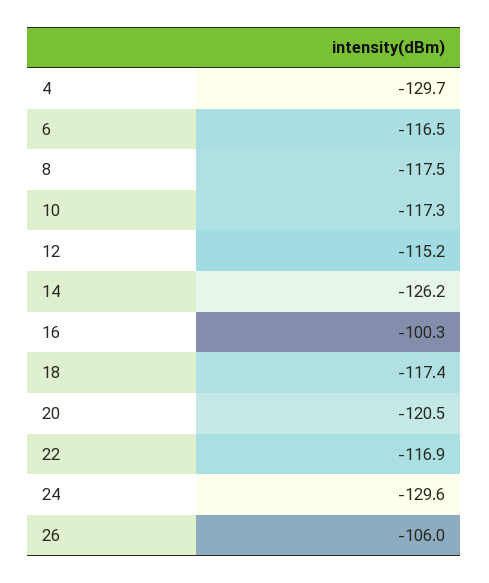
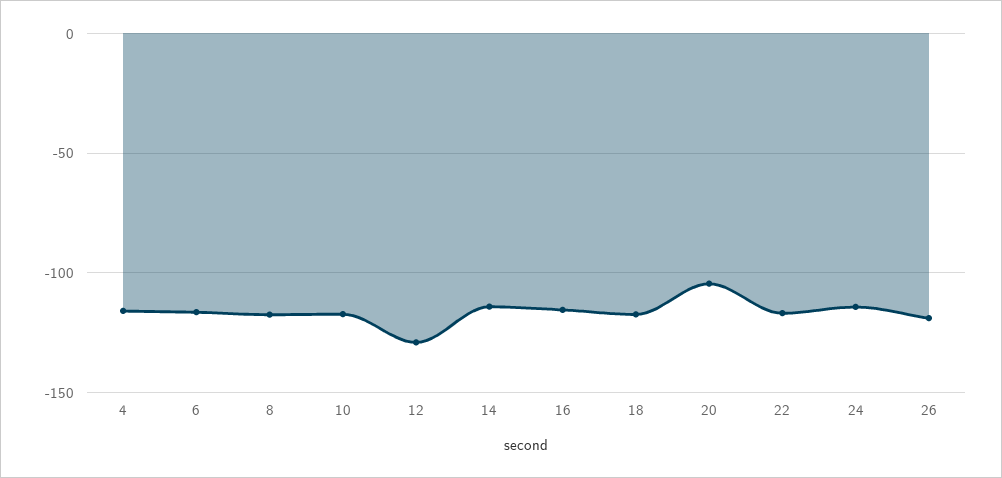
4: -129.7 -> -115
12: -115.2 -> -130
14: -126.2 -> -115
16: -100.3 -> -115
20: -120.5 -> -105
24: -129.6 -> -115
26: -106 -> -120

